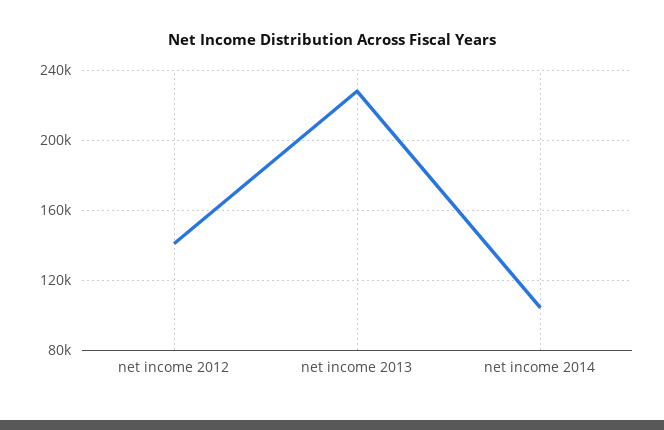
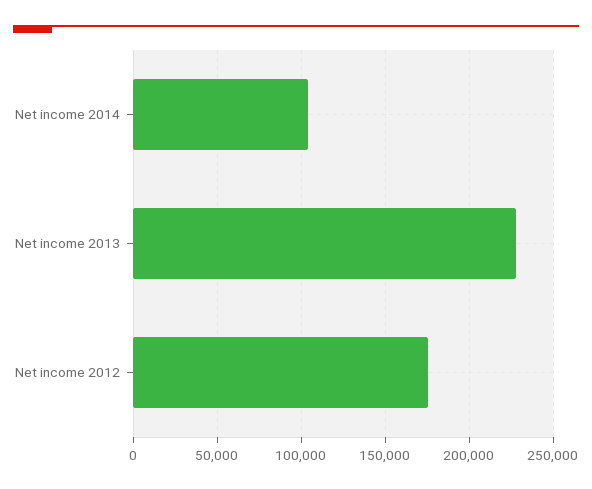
net income 2012: 140000 -> 175000

